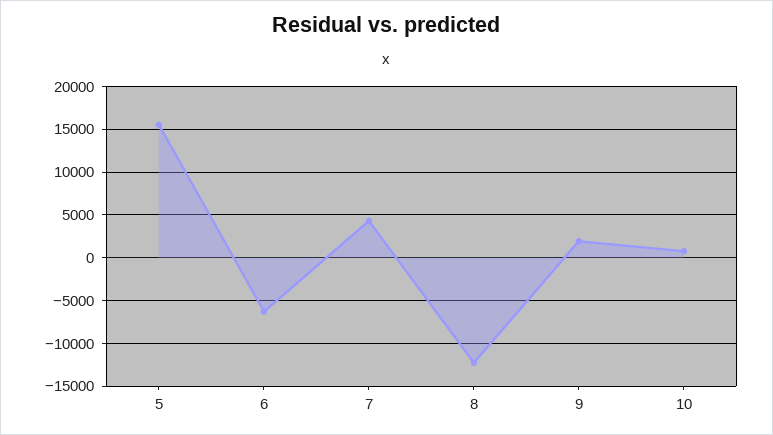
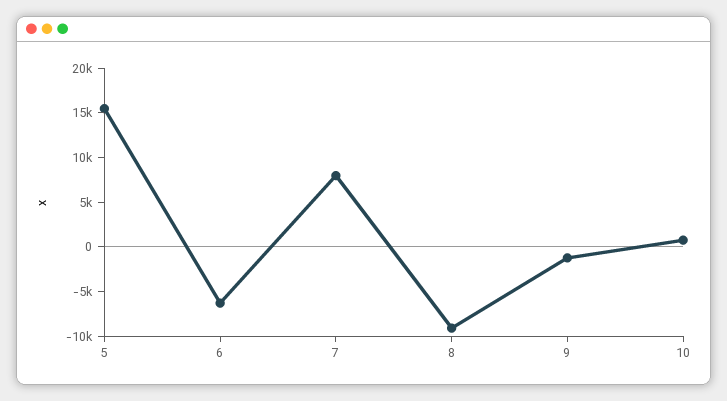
7: 4000 -> 8000
8: -12000 -> -9000
9: 2000 -> -1000

